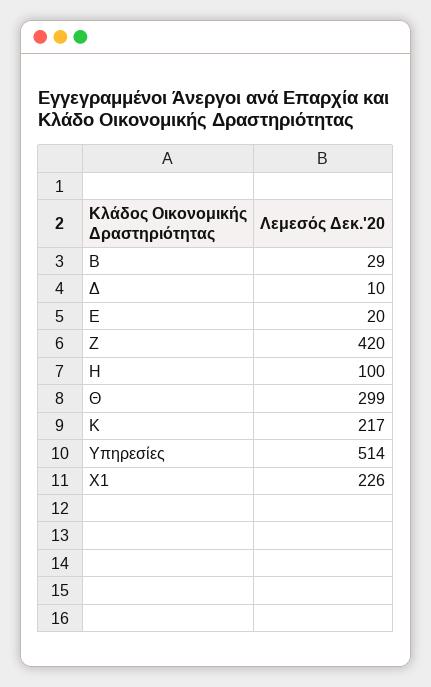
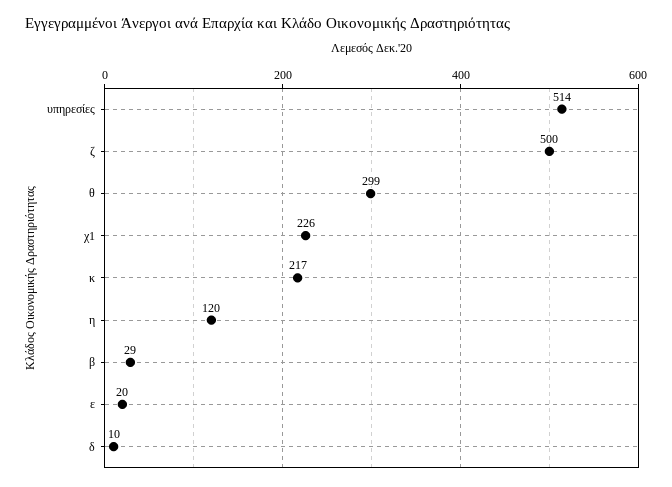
Ζ: 420 -> 500
Η: 100 -> 120

